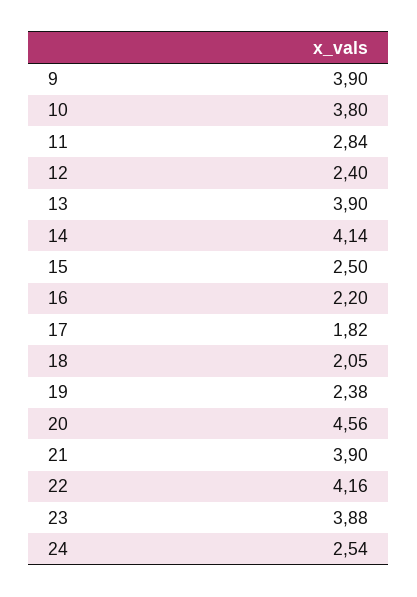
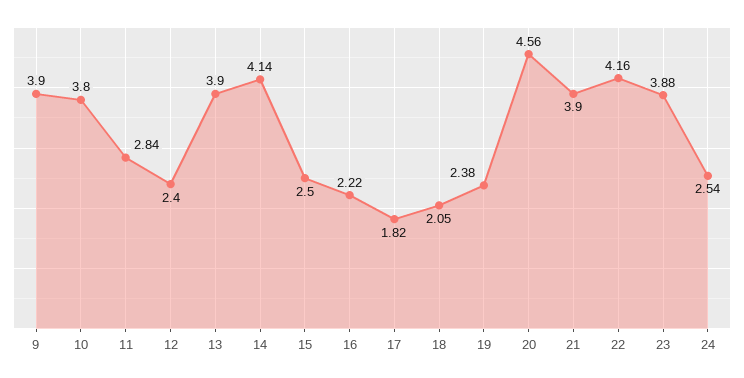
16: 2.2 -> 2.22

